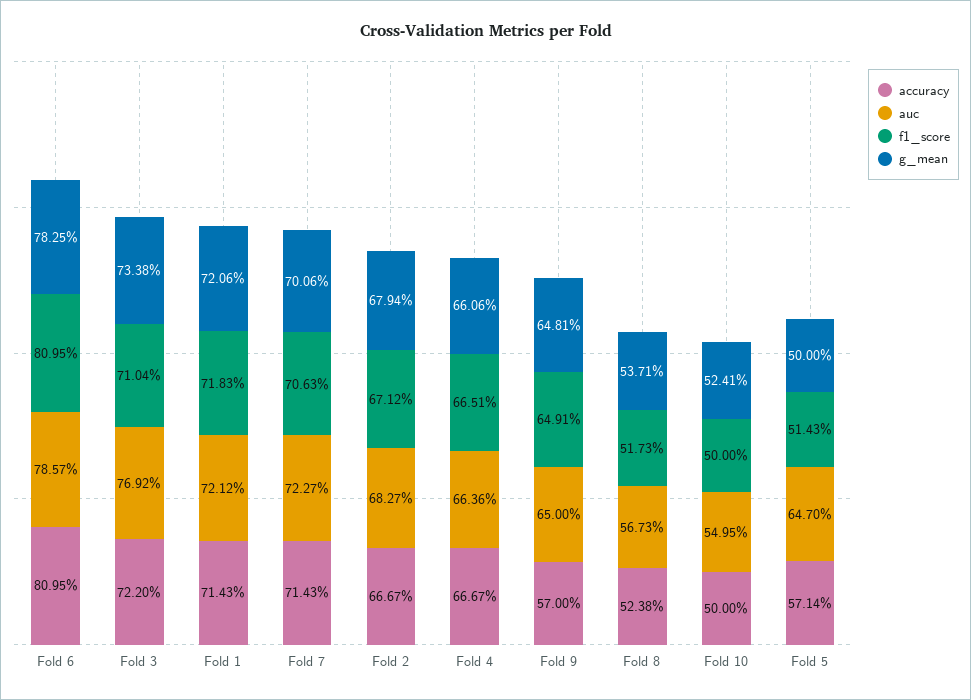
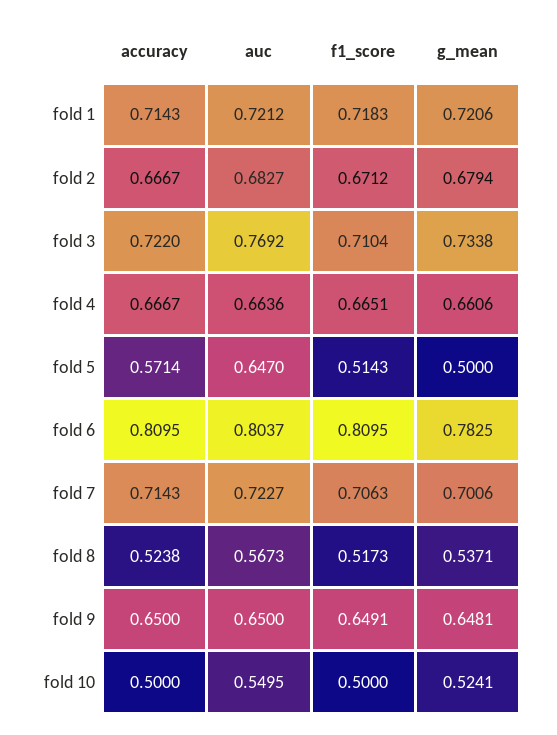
auc, Fold 6: 0.7857 -> 0.8037
accuracy, Fold 9: 0.57 -> 0.65

